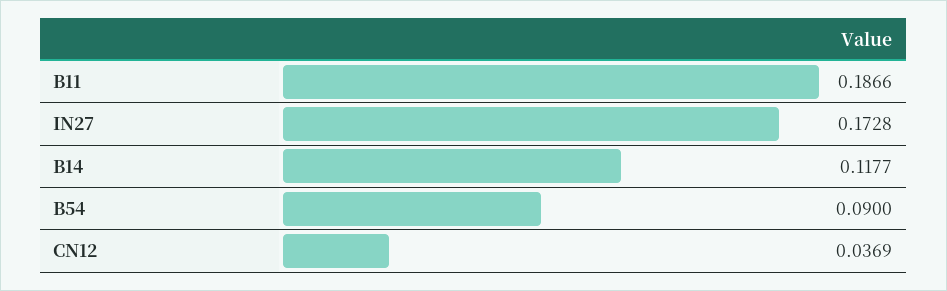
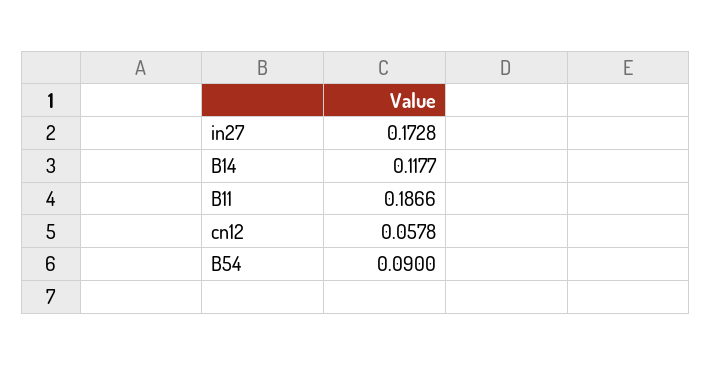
CN12: 0.0369 -> 0.0578

